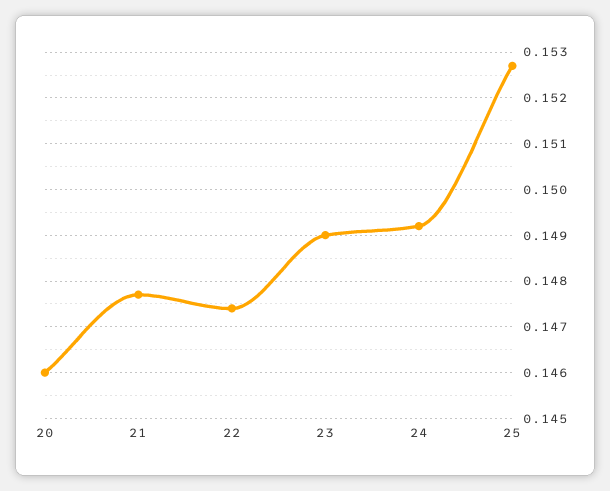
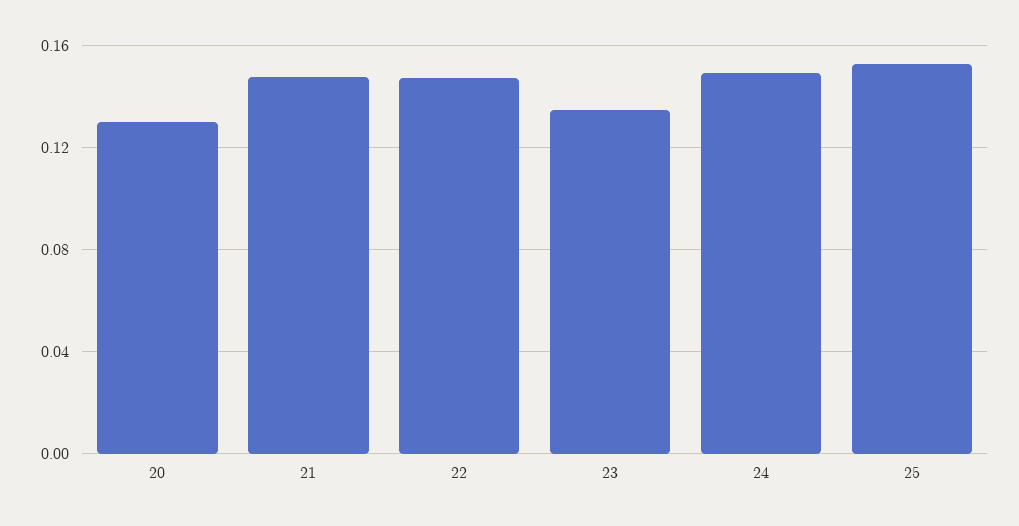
20: 0.146 -> 0.13
23: 0.149 -> 0.135

